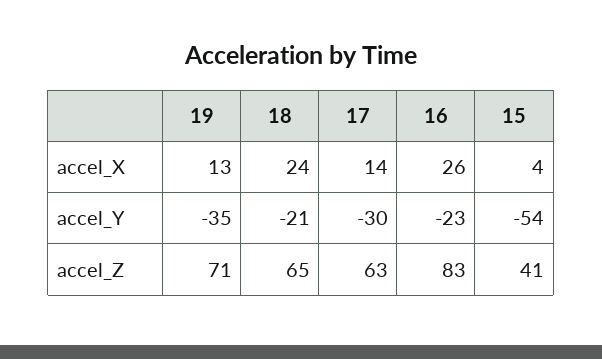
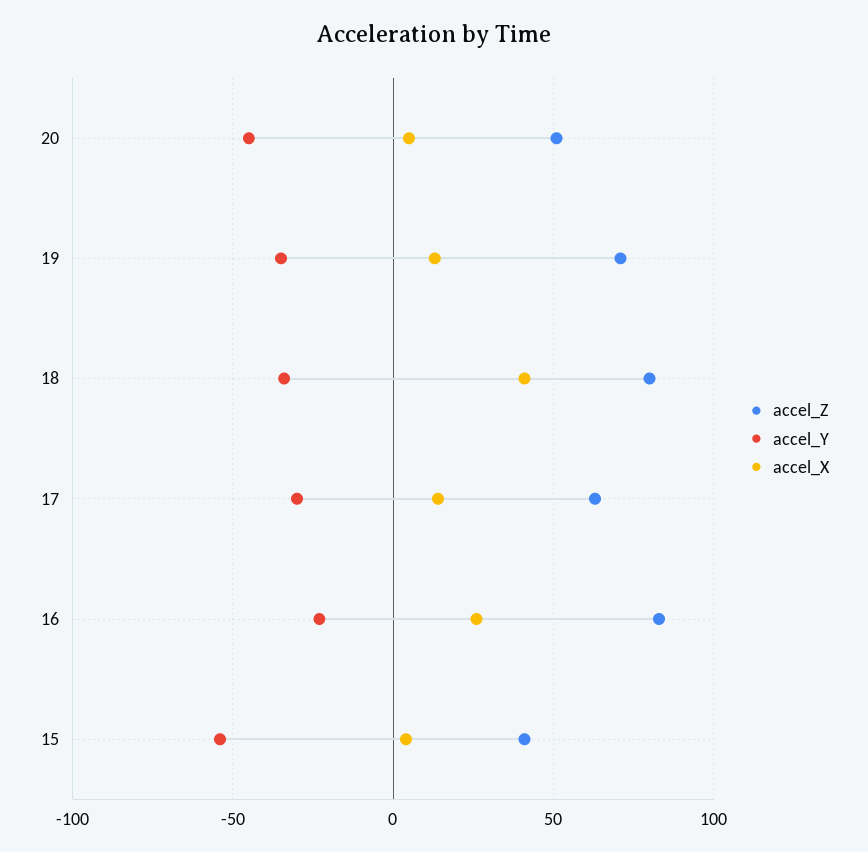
accel_X, 18: 24 -> 40
accel_Y, 18: -21 -> -35
accel_Z, 18: 65 -> 80
accel_Z, 20: none -> 50
accel_Y, 20: none -> -45
accel_X, 20: none -> 5

